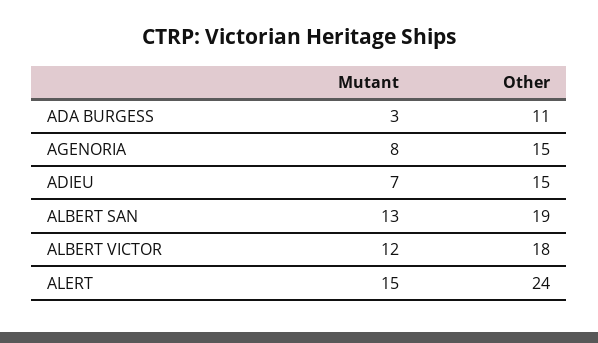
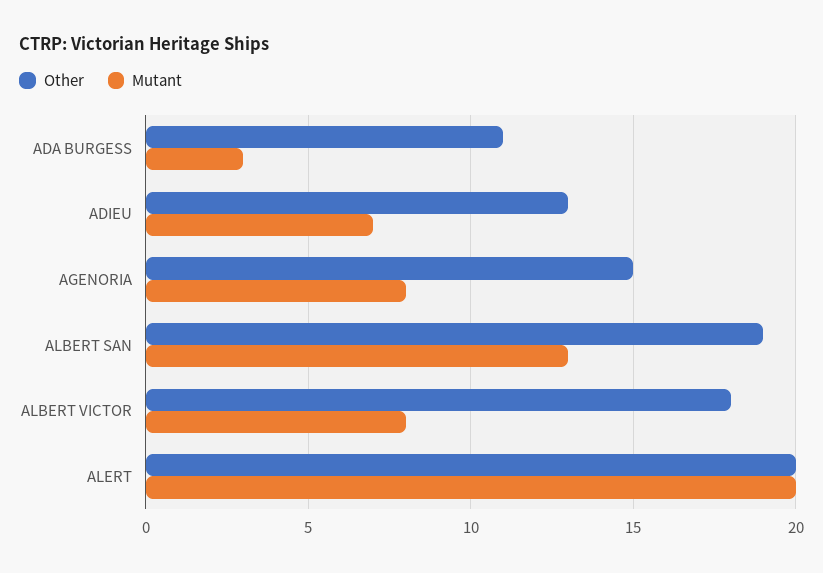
Other, ADIEU: 15 -> 13
Mutant, ALBERT VICTOR: 12 -> 8
Mutant, ALERT: 15 -> 20
Other, ALERT: 24 -> 20

